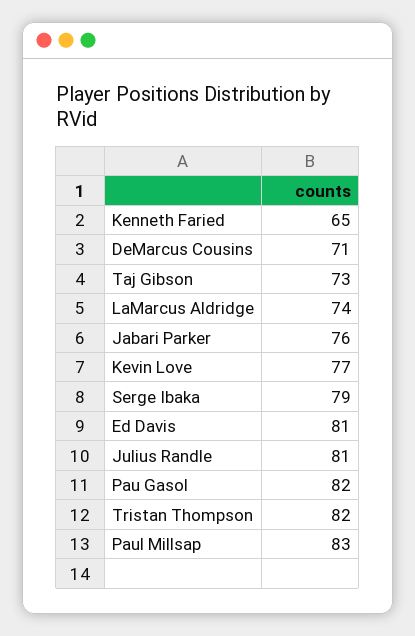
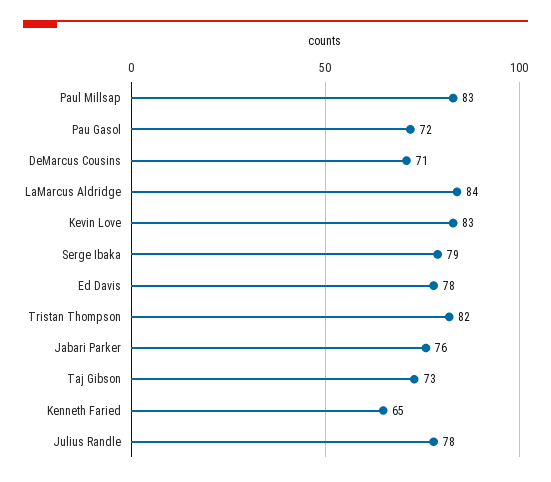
LaMarcus Aldridge: 74 -> 84
Kevin Love: 77 -> 83
Ed Davis: 81 -> 78
Julius Randle: 81 -> 78
Pau Gasol: 82 -> 72

